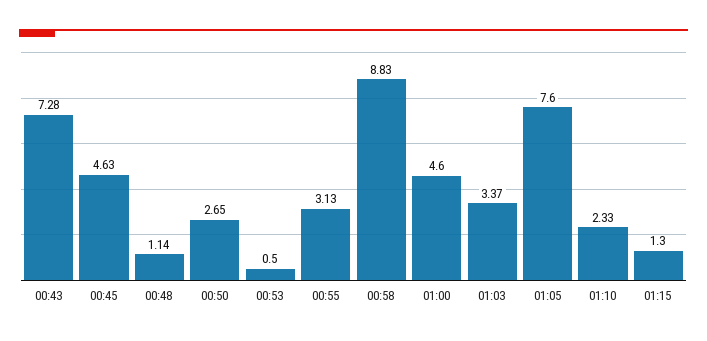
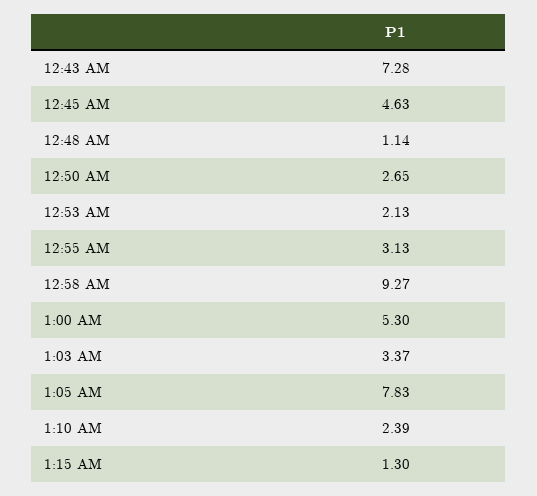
00:53: 0.5 -> 2.13
00:58: 8.83 -> 9.27
01:00: 4.6 -> 5.3
01:05: 7.6 -> 7.83
01:10: 2.33 -> 2.39

